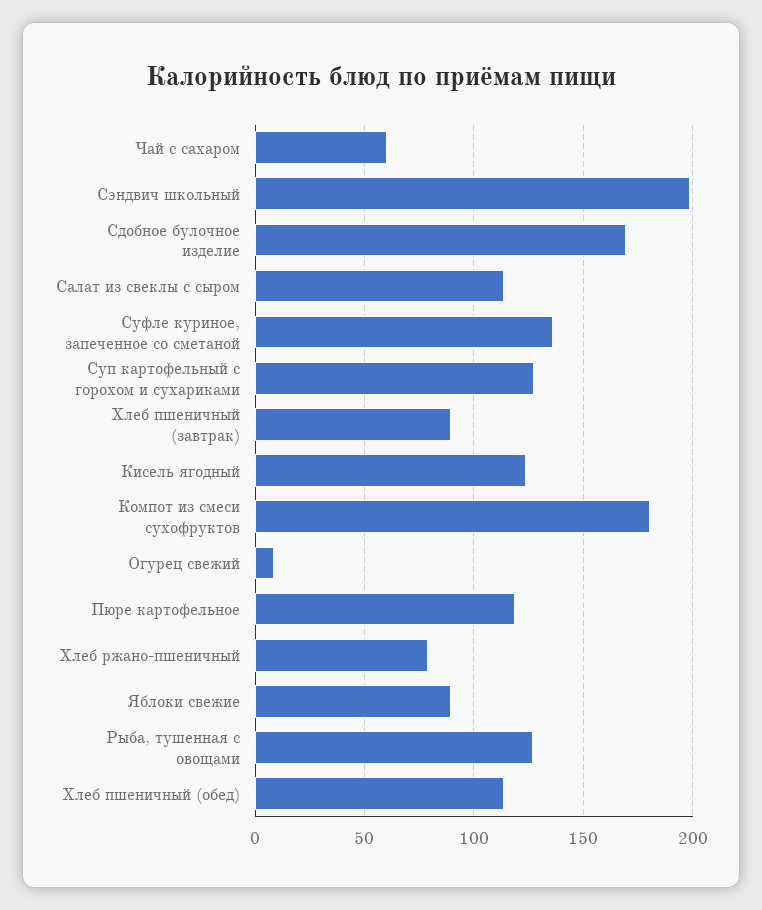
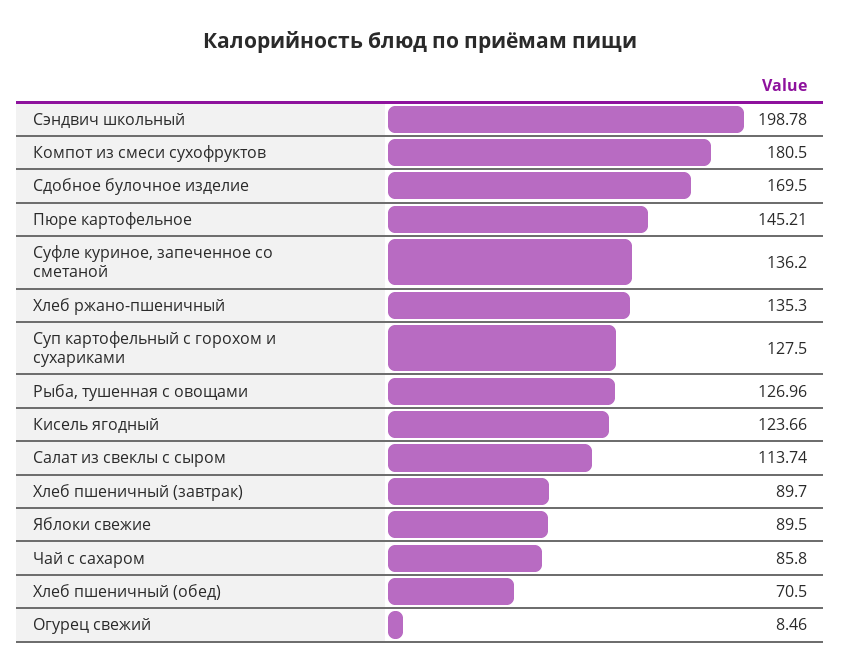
Чай с сахаром: 60 -> 85.8
Пюре картофельное: 120 -> 145.21
Хлеб ржано-пшеничный: 80 -> 135.3
Хлеб пшеничный (обед): 115 -> 70.5

